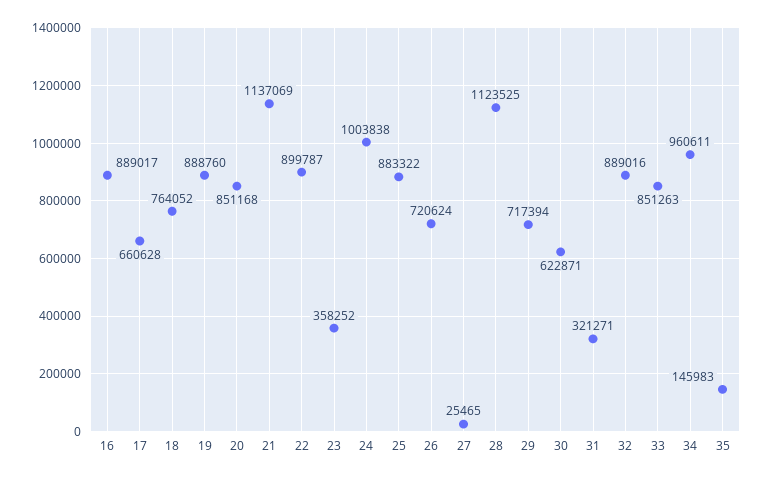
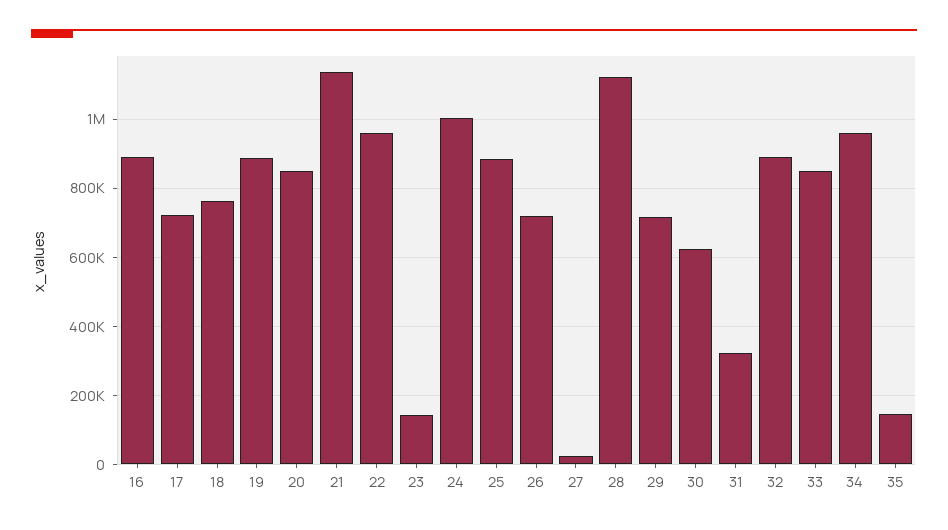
17: 660628 -> 720000
22: 899787 -> 960000
23: 358252 -> 140000

